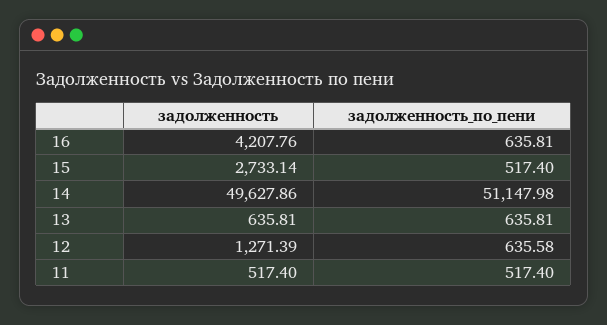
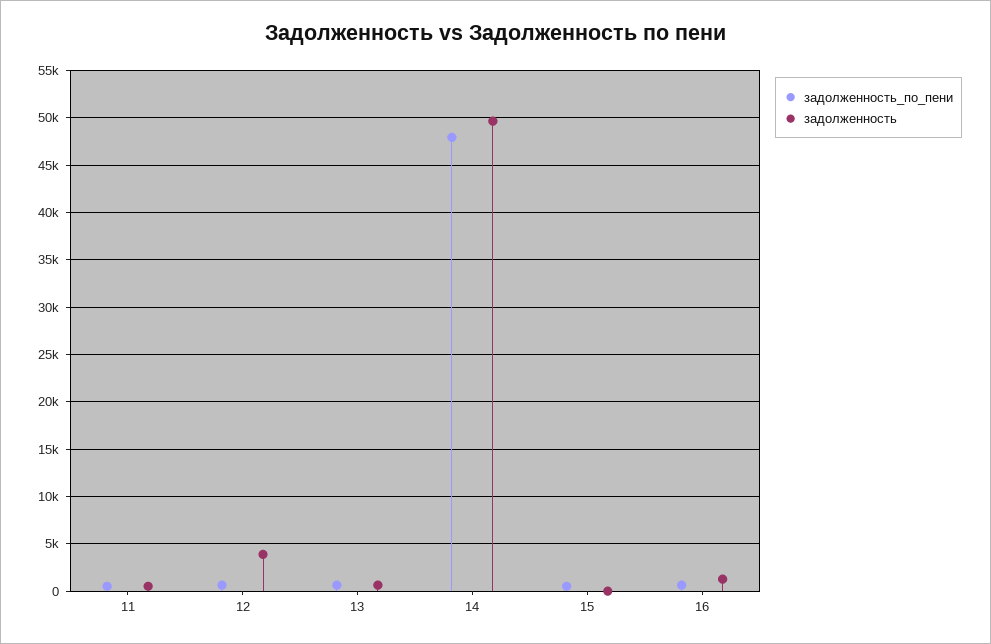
задолженность, 16: 4207.76 -> 1000
задолженность, 15: 2733.14 -> 0
задолженность_по_пени, 14: 51147.98 -> 48000
задолженность, 12: 1271.39 -> 4000

